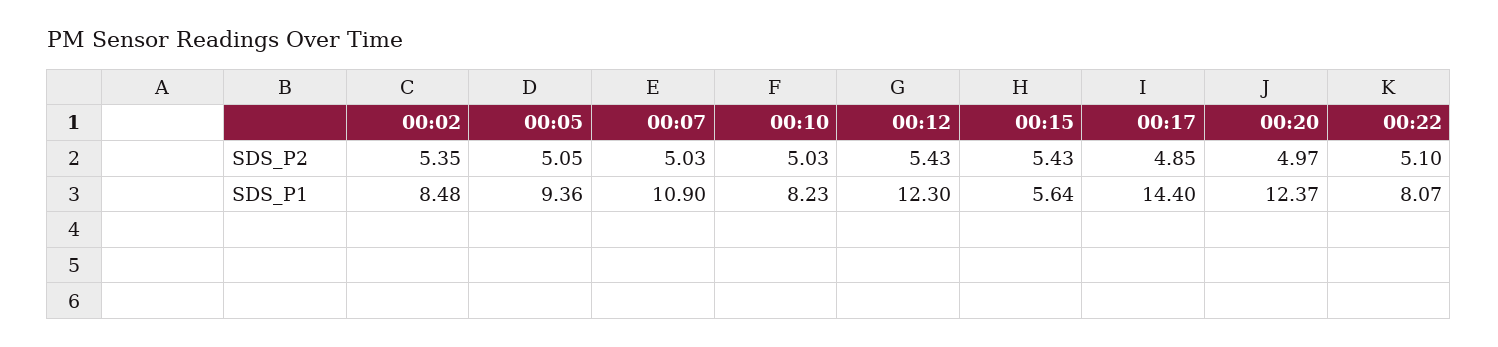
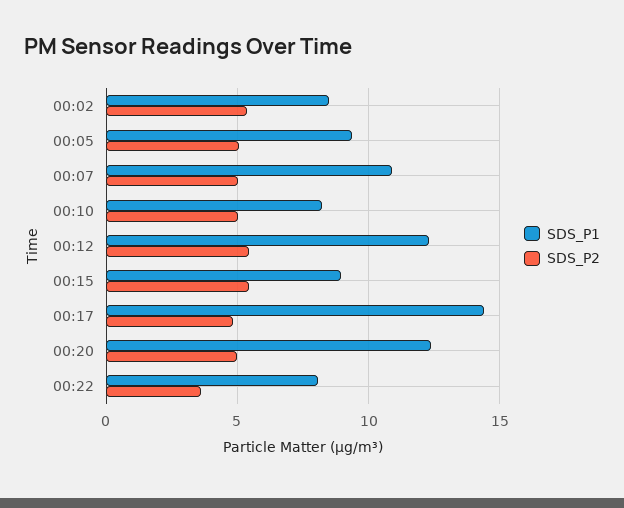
SDS_P2, 00:22: 5.1 -> 3.5
SDS_P1, 00:15: 5.64 -> 9

